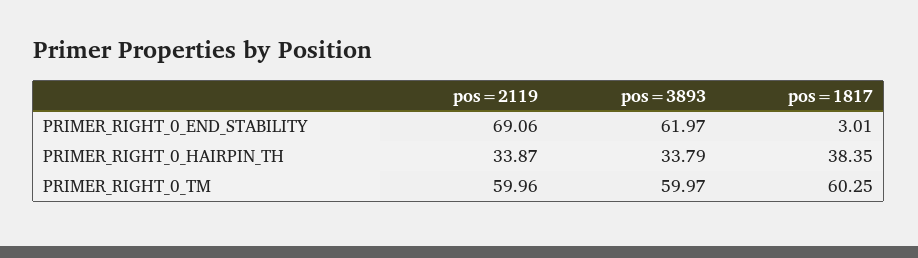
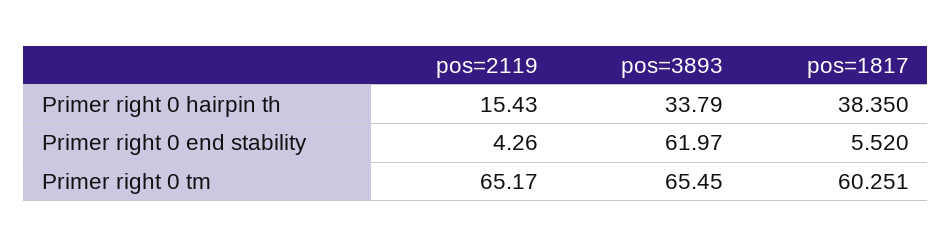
pos=2119, PRIMER_RIGHT_0_END_STABILITY: 69.06 -> 4.26
pos=1817, PRIMER_RIGHT_0_END_STABILITY: 3.01 -> 5.52
pos=2119, PRIMER_RIGHT_0_HAIRPIN_TH: 33.87 -> 15.43
pos=2119, PRIMER_RIGHT_0_TM: 59.96 -> 65.17
pos=3893, PRIMER_RIGHT_0_TM: 59.97 -> 65.45

